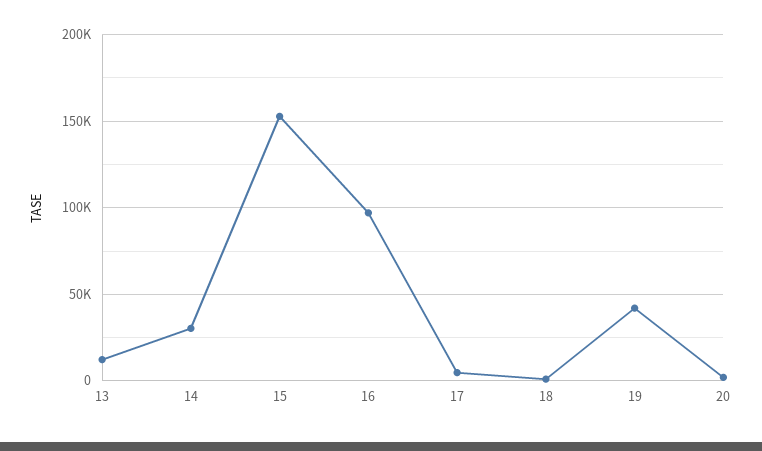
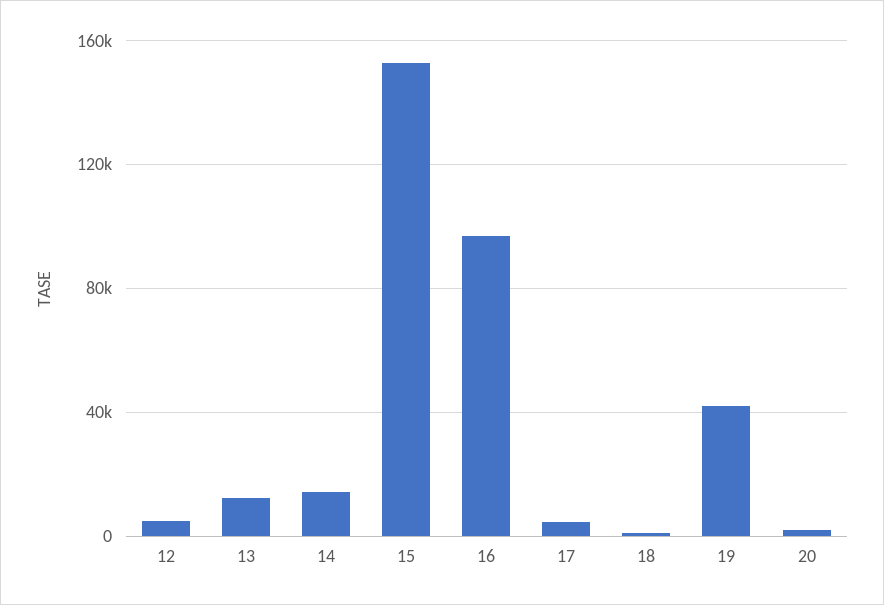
14: 30000 -> 15000
12: none -> 5000

